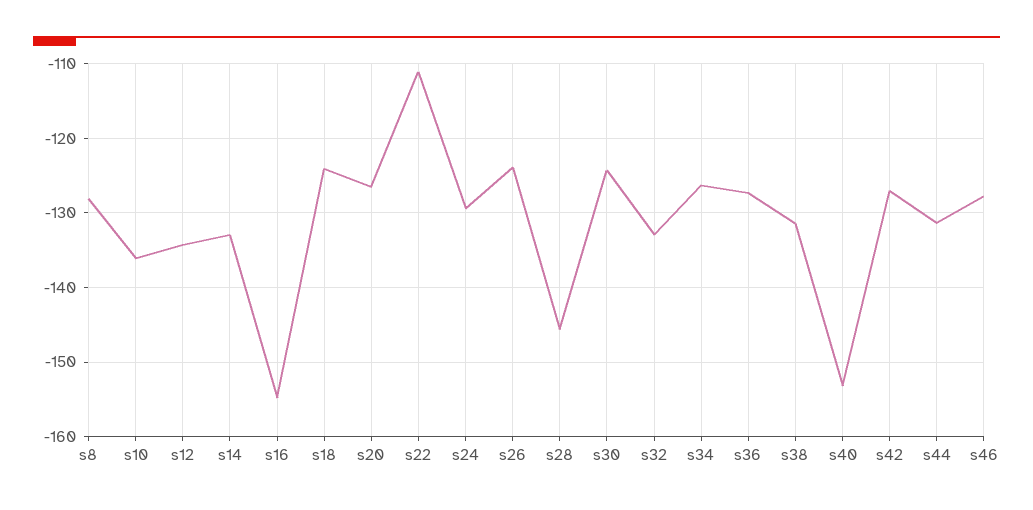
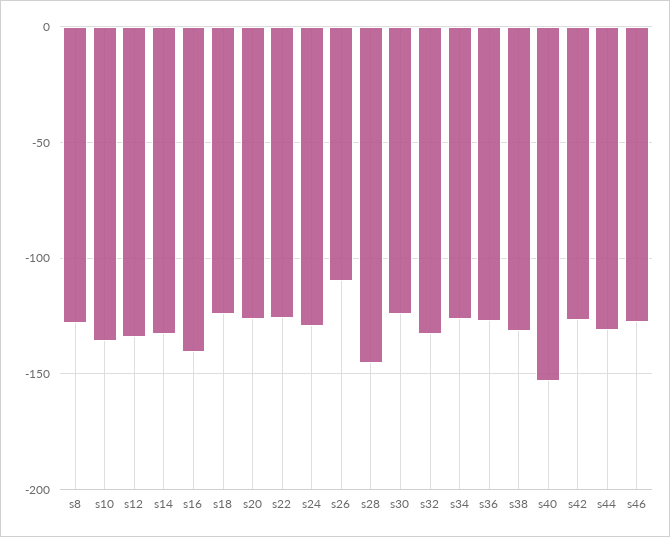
s16: -155 -> -140
s22: -111 -> -125
s26: -124 -> -110

